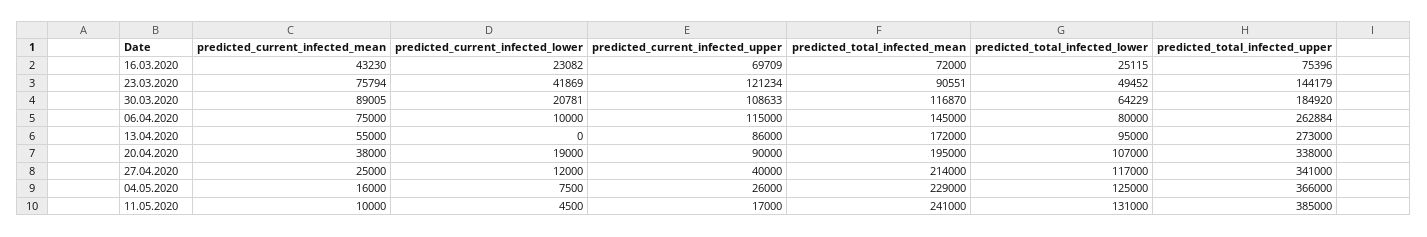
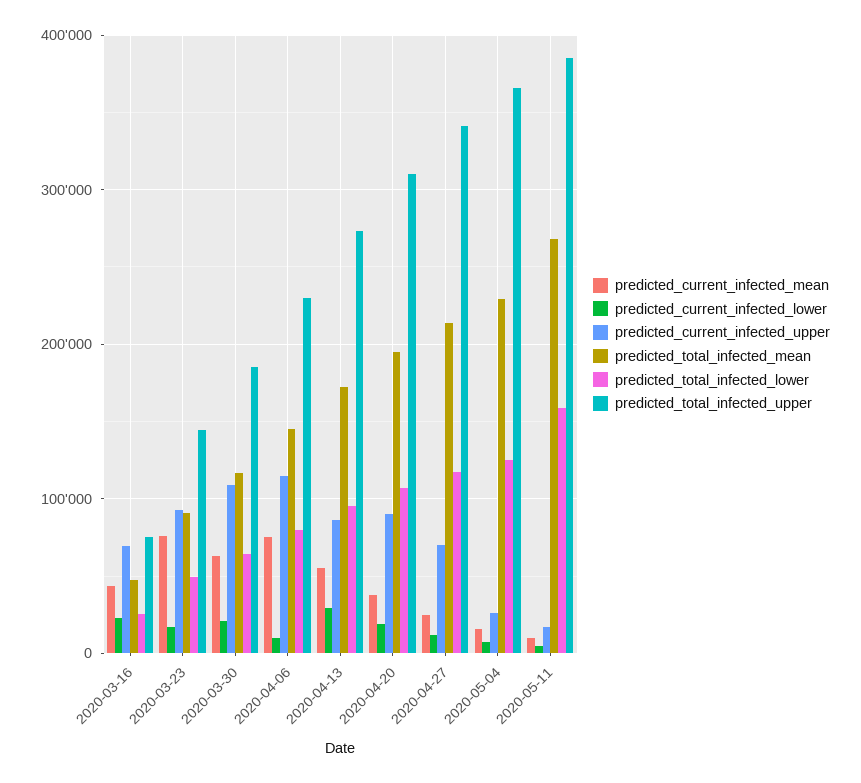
predicted_total_infected_mean, 16.03.2020: 72000 -> 50000
predicted_current_infected_lower, 23.03.2020: 41869 -> 20000
predicted_current_infected_upper, 23.03.2020: 121234 -> 90000
predicted_current_infected_mean, 30.03.2020: 89005 -> 60000
predicted_total_infected_upper, 06.04.2020: 262884 -> 230000
predicted_current_infected_lower, 13.04.2020: 0 -> 30000
predicted_total_infected_upper, 20.04.2020: 338000 -> 310000
predicted_current_infected_upper, 27.04.2020: 40000 -> 70000
predicted_total_infected_mean, 11.05.2020: 241000 -> 270000
predicted_total_infected_lower, 11.05.2020: 131000 -> 160000

